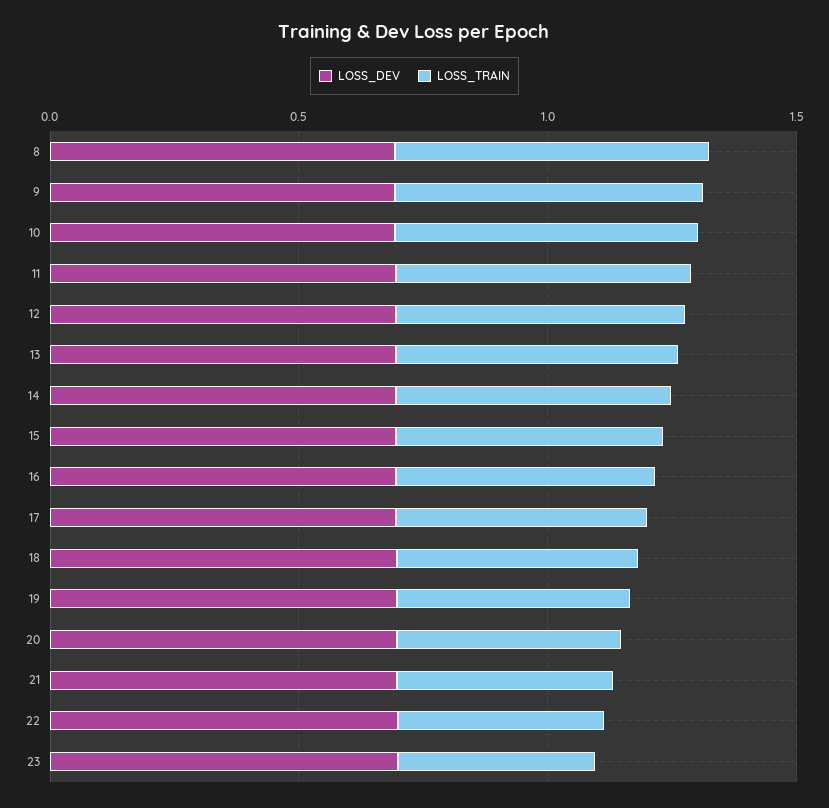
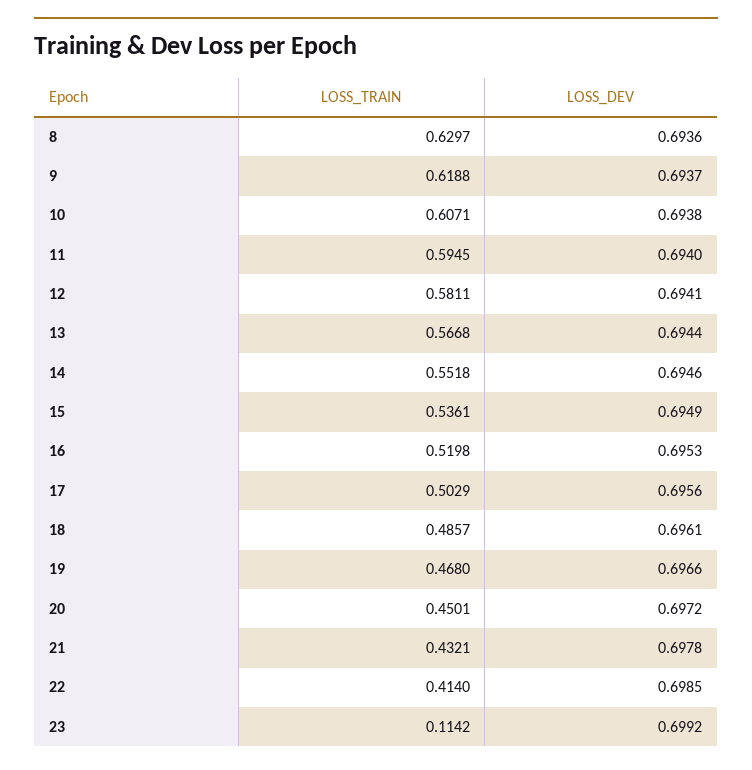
LOSS_TRAIN, 23: 0.4 -> 0.1142

